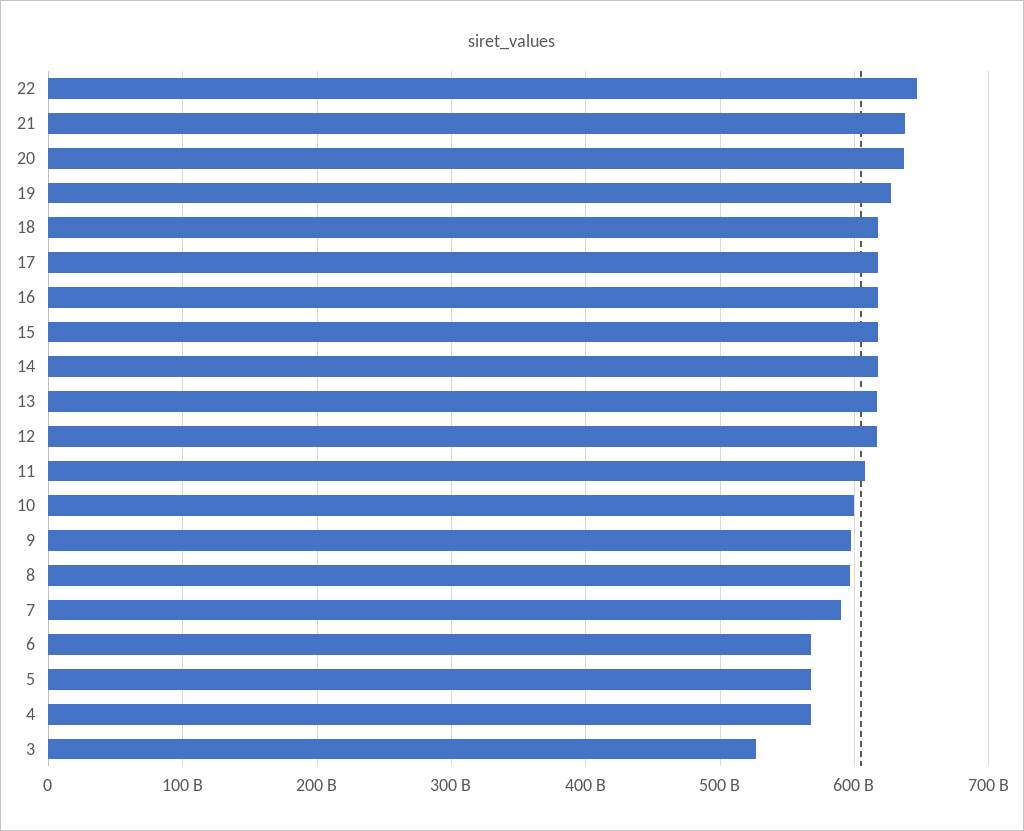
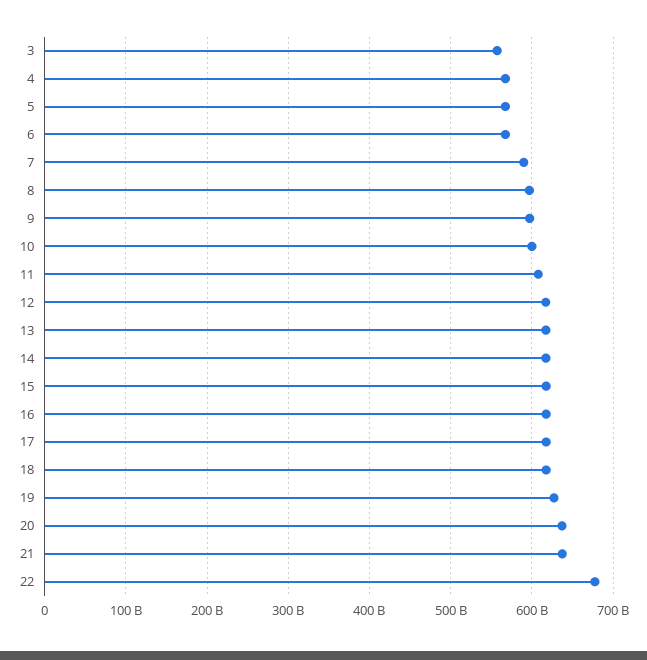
22: 650000000000 -> 680000000000
3: 530000000000 -> 560000000000

